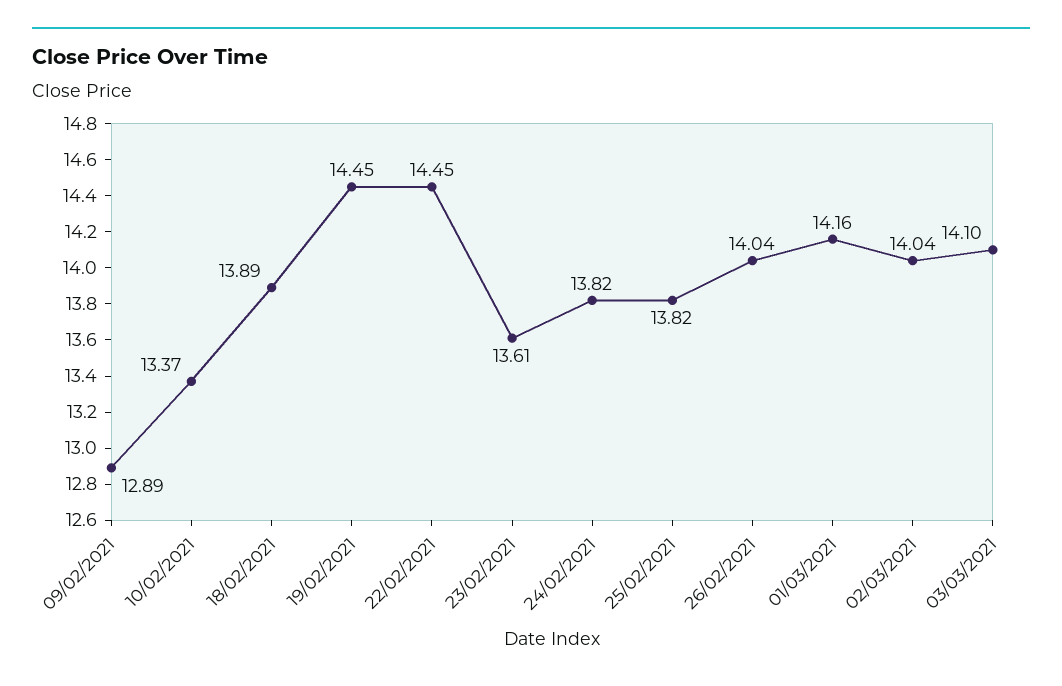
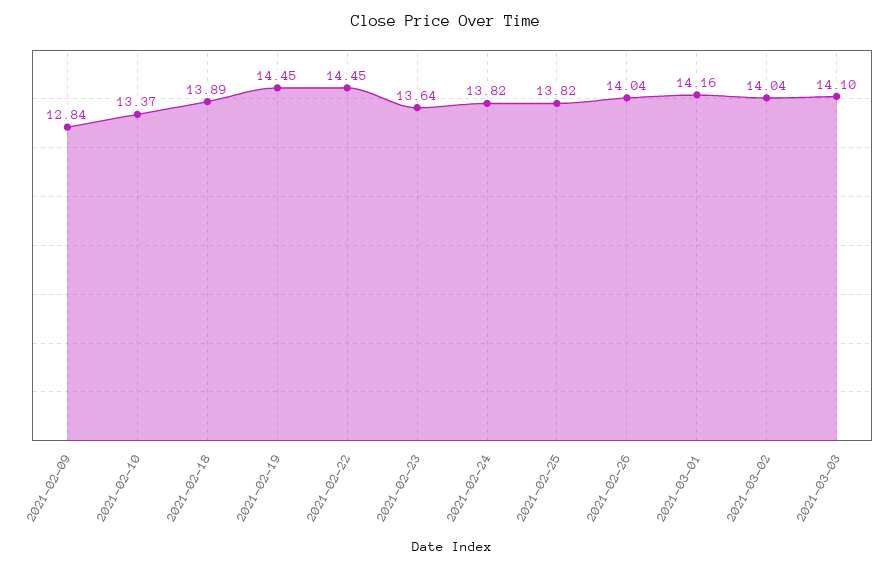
09/02/2021: 12.89 -> 12.84
23/02/2021: 13.61 -> 13.64

